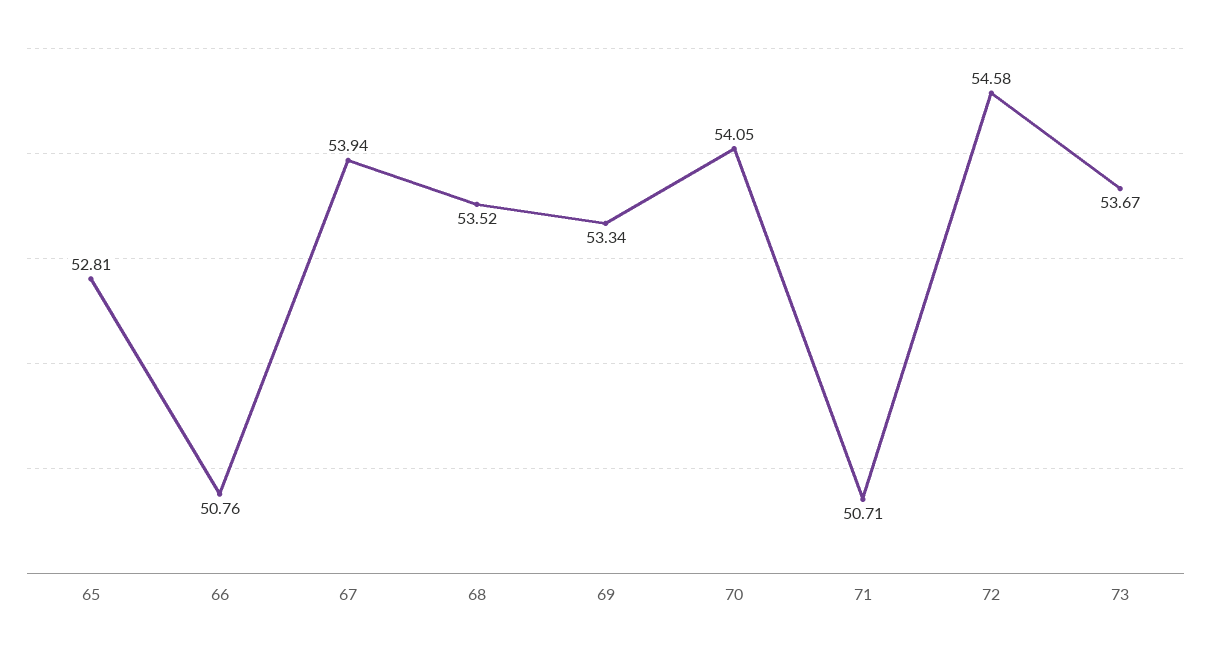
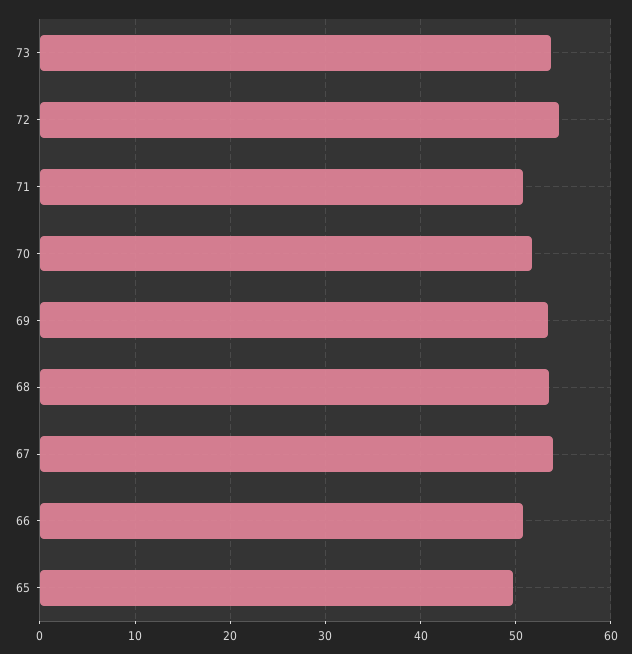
65: 52.81 -> 50
70: 54.05 -> 52

